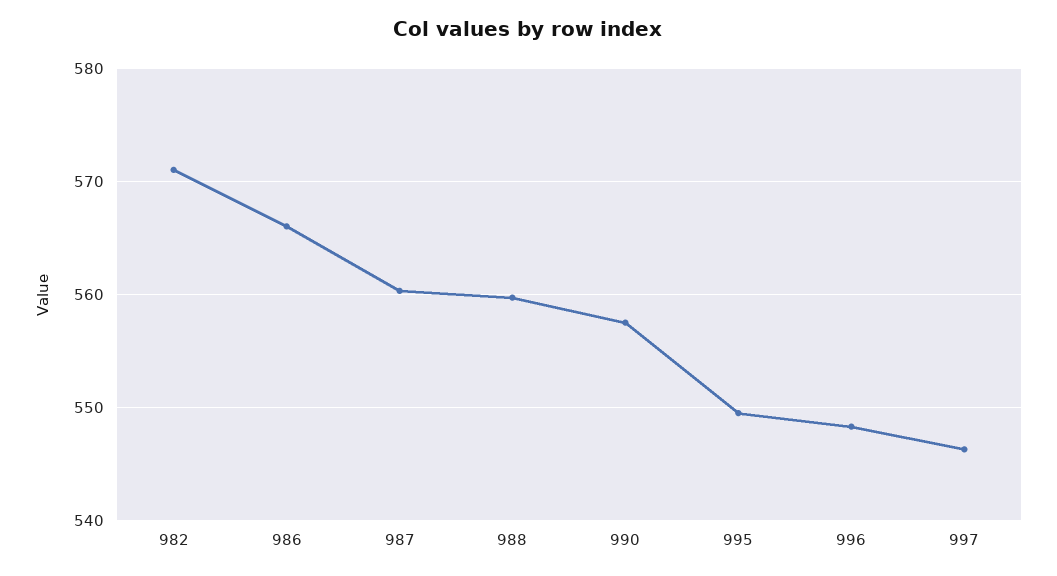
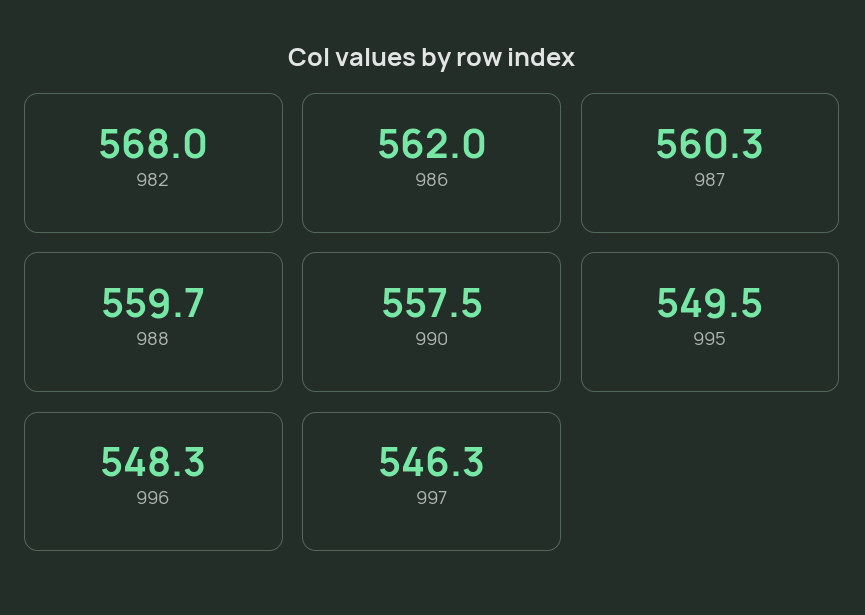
982: 571 -> 568
986: 566 -> 562

